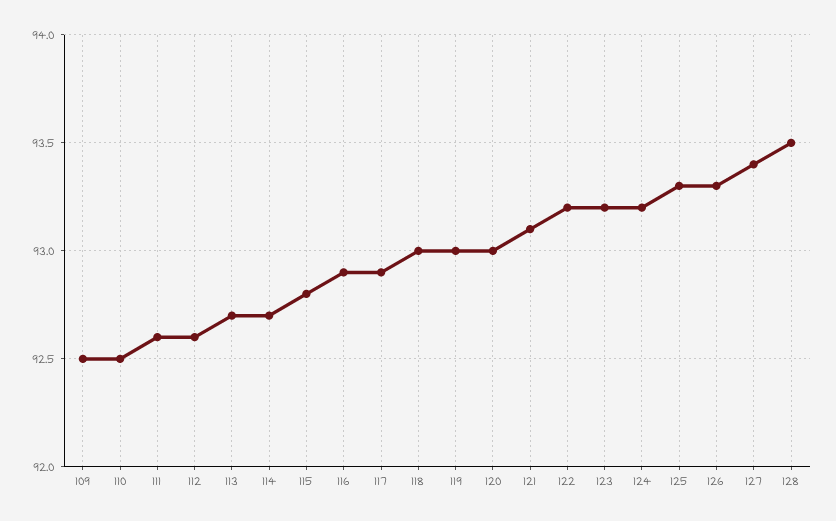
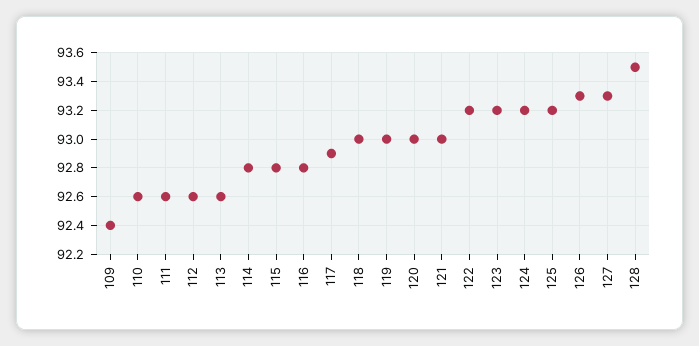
109: 92.5 -> 92.4
110: 92.5 -> 92.6
113: 92.7 -> 92.6
114: 92.7 -> 92.8
116: 92.9 -> 92.8
121: 93.1 -> 93
125: 93.3 -> 93.2
127: 93.4 -> 93.3

